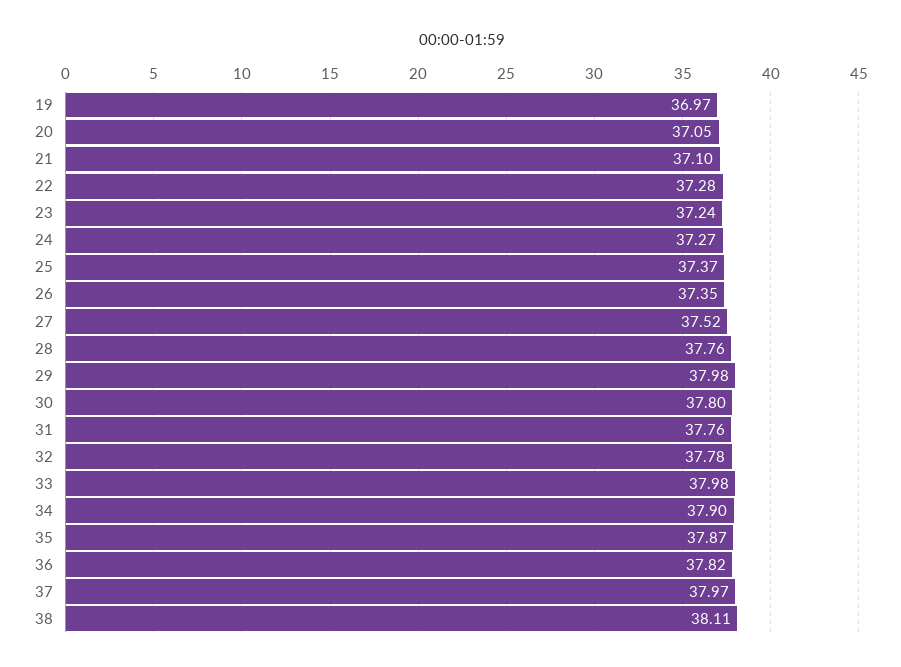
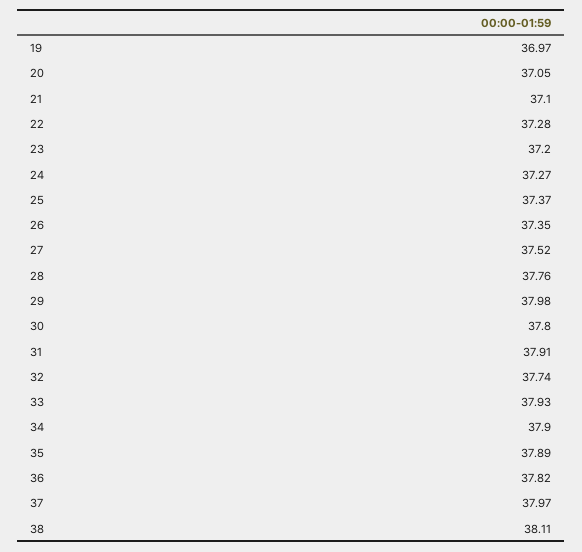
23: 37.24 -> 37.2
31: 37.76 -> 37.91
32: 37.78 -> 37.74
33: 37.98 -> 37.93
35: 37.87 -> 37.89

